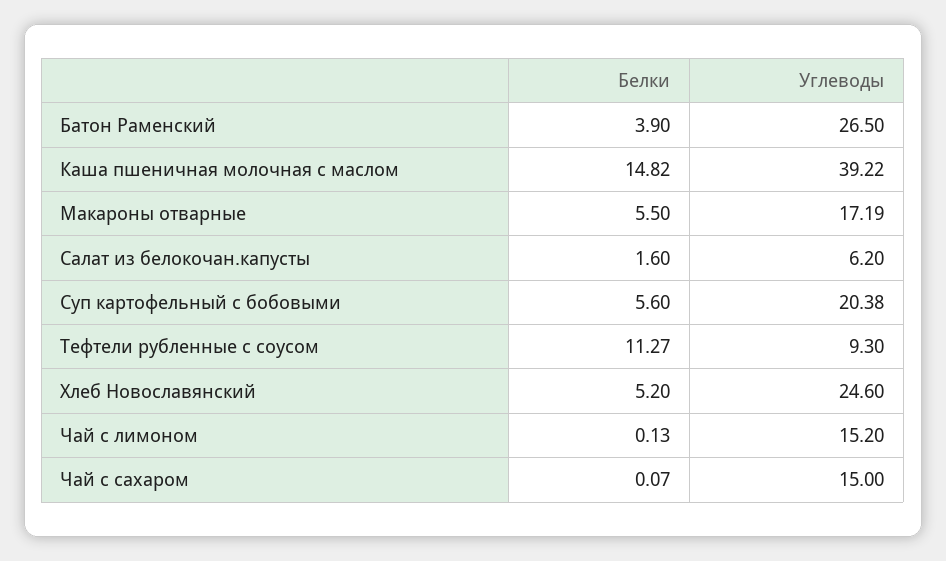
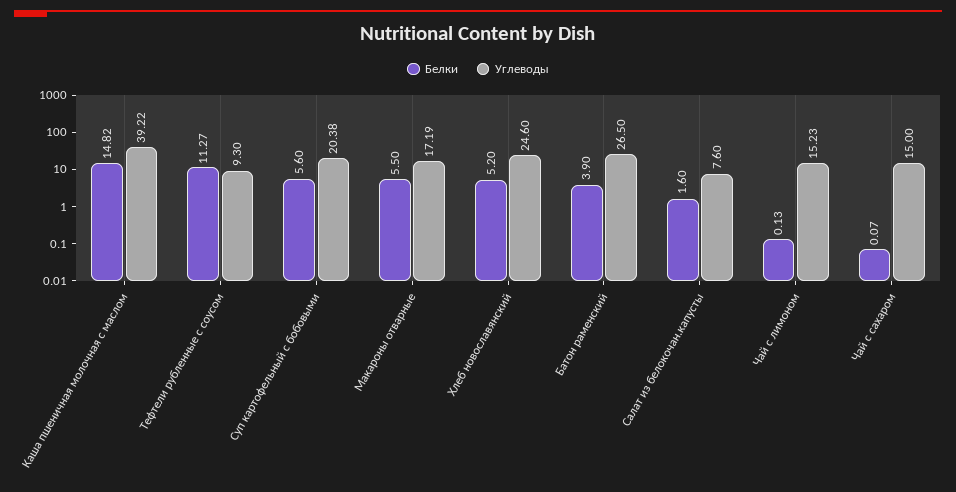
Углеводы, Салат из белокочан.капусты: 6.2 -> 7.6
Углеводы, Чай с лимоном: 15.2 -> 15.23

